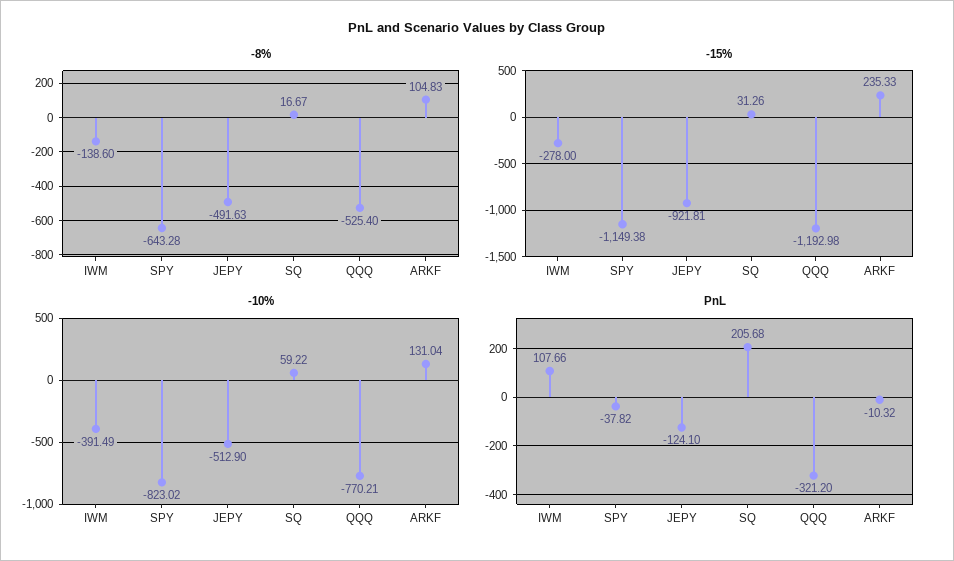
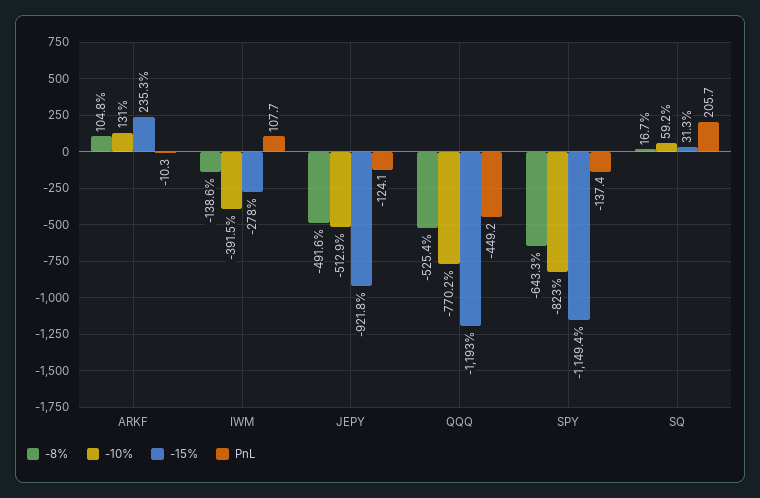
PnL, SPY: -37.82 -> -137.4
PnL, QQQ: -321.2 -> -449.2

